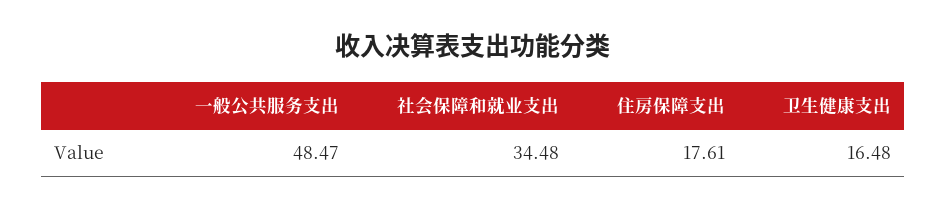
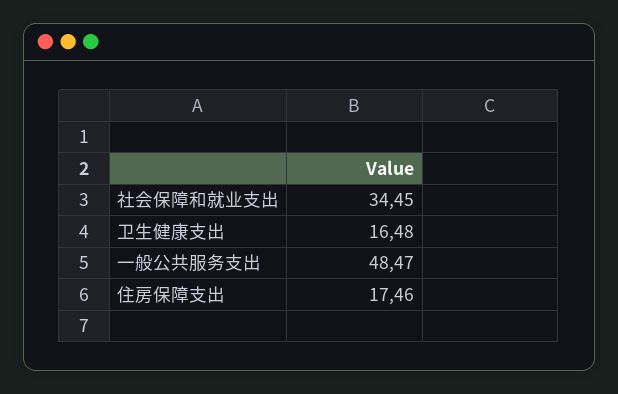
社会保障和就业支出: 34.48 -> 34.45
住房保障支出: 17.61 -> 17.46

